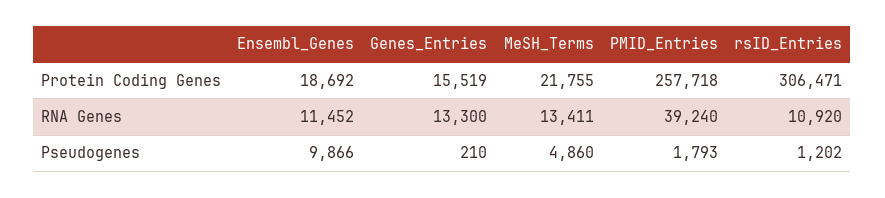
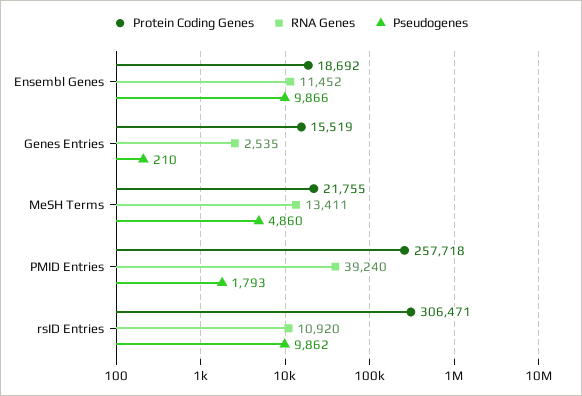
RNA Genes, Genes_Entries: 13300 -> 2535
Pseudogenes, rsID_Entries: 1202 -> 9862

